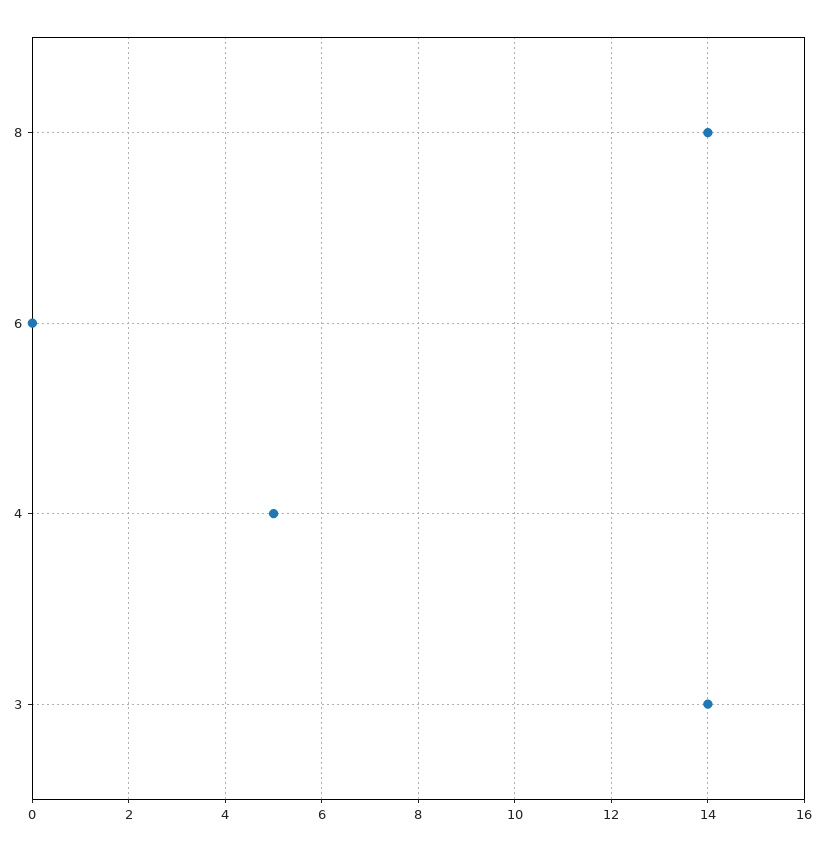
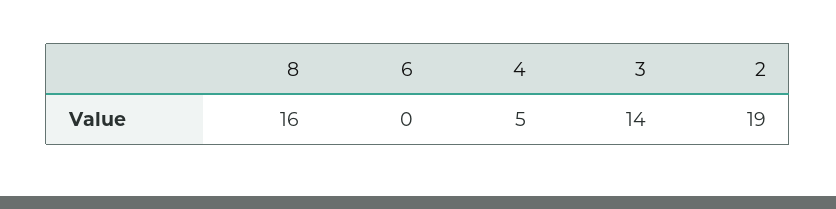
8: 14 -> 16
2: none -> 19

